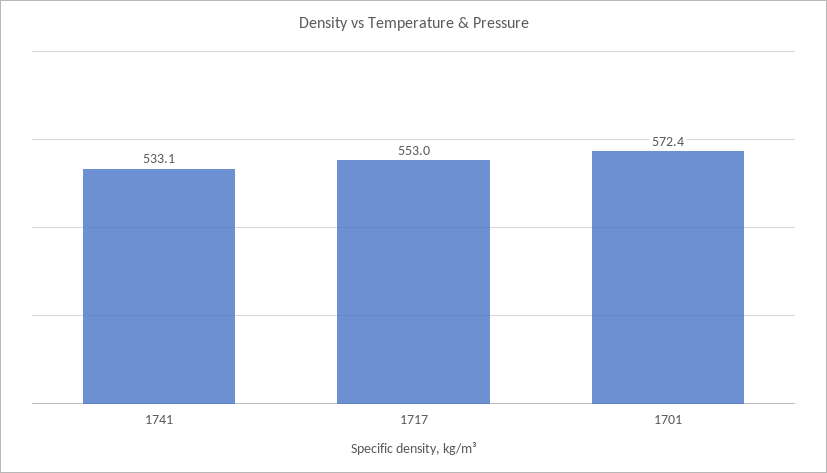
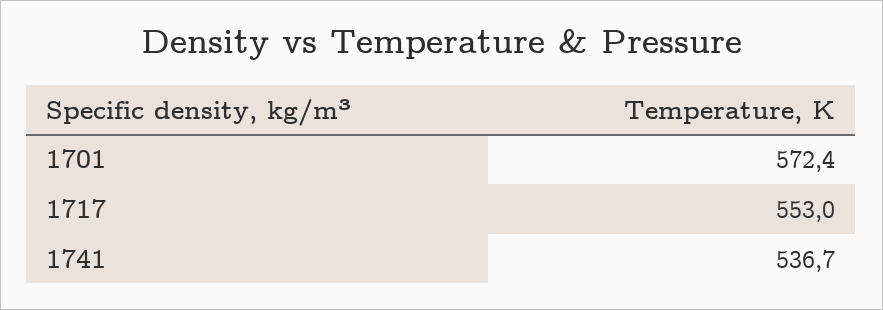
1741: 533.1 -> 536.7

